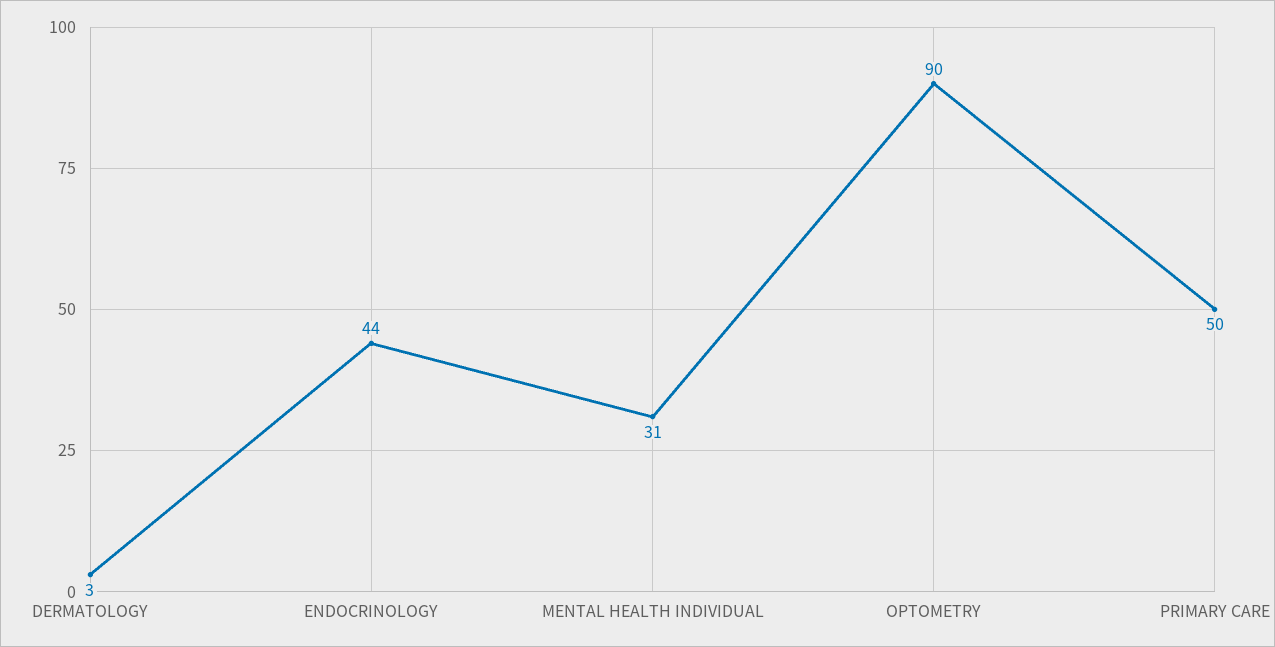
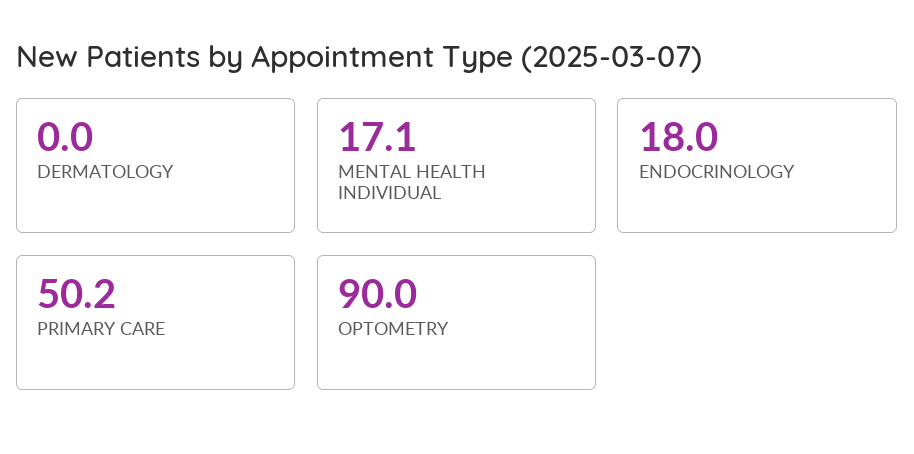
DERMATOLOGY: 3 -> 0
ENDOCRINOLOGY: 44 -> 18
MENTAL HEALTH INDIVIDUAL: 31 -> 17.1

